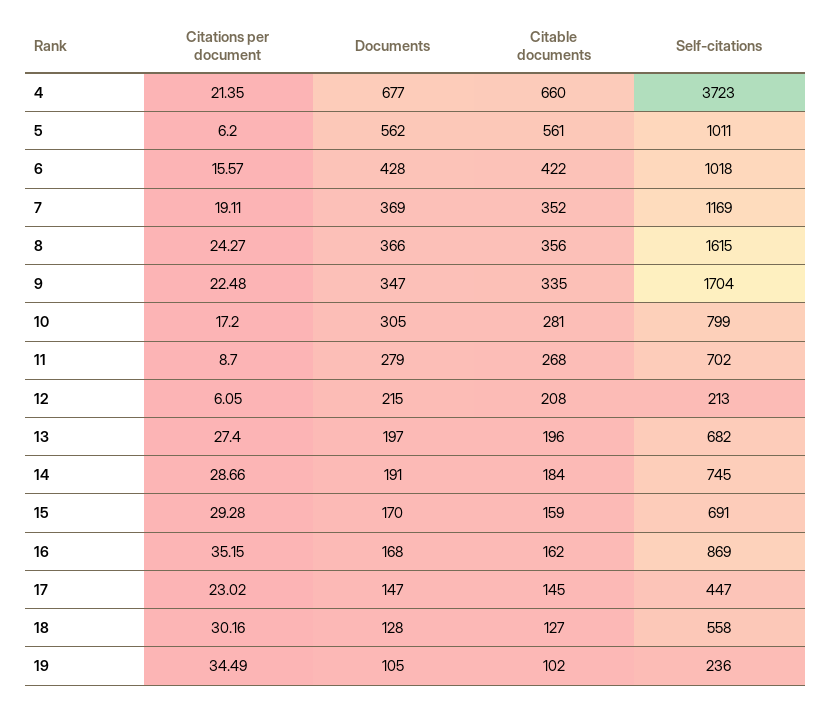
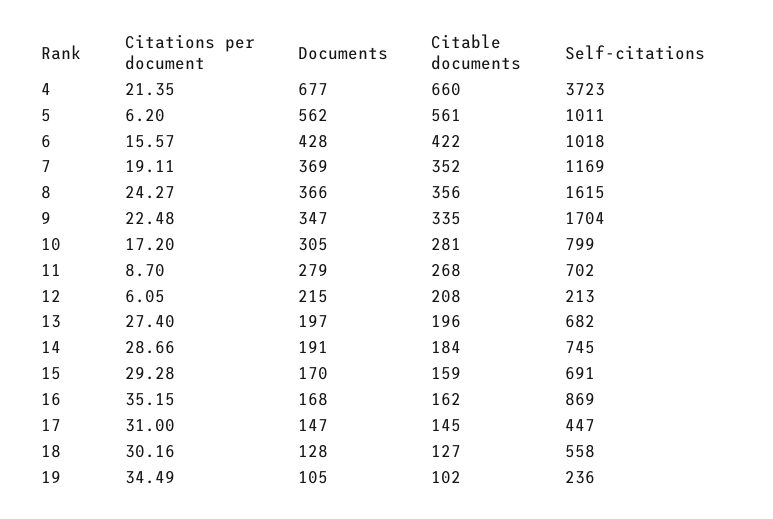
Citations per document, 17: 23.02 -> 31

